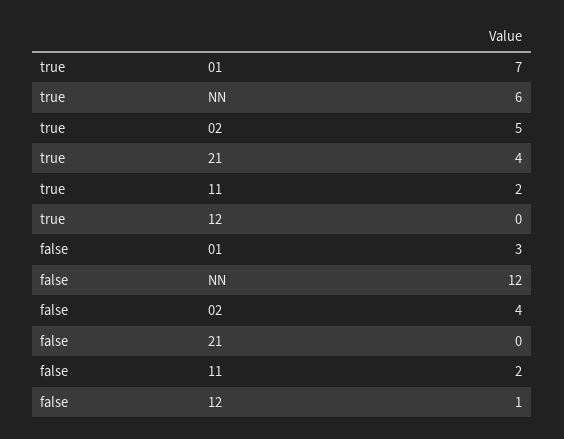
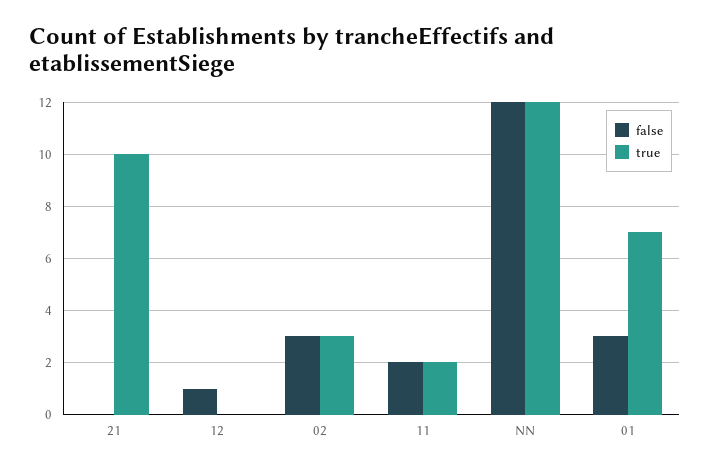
true, NN: 6 -> 12
true, 02: 5 -> 3
true, 21: 4 -> 10
false, 02: 4 -> 3

